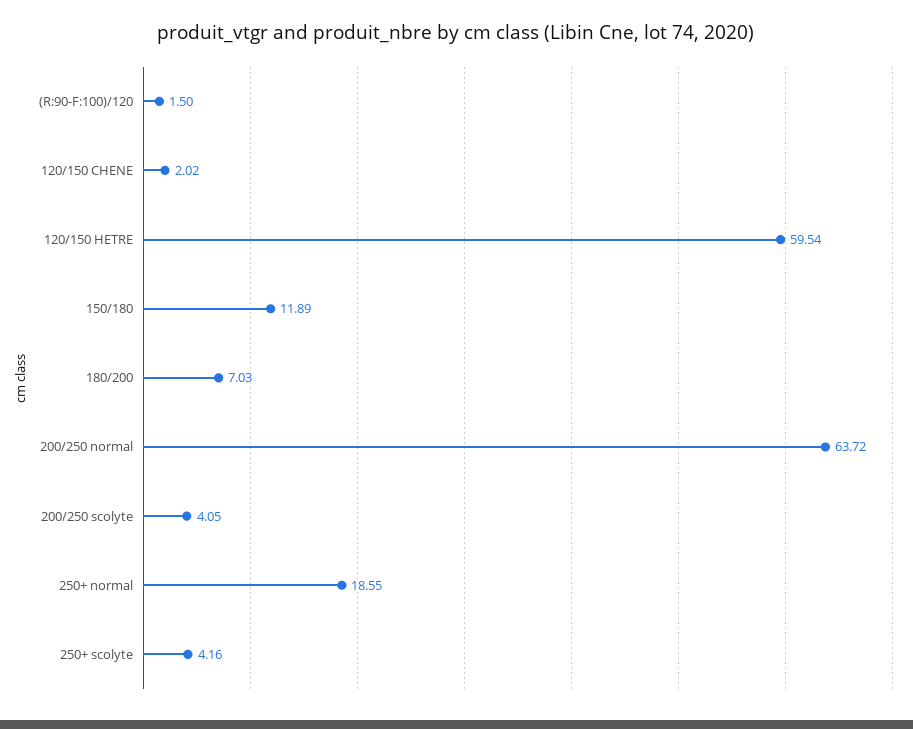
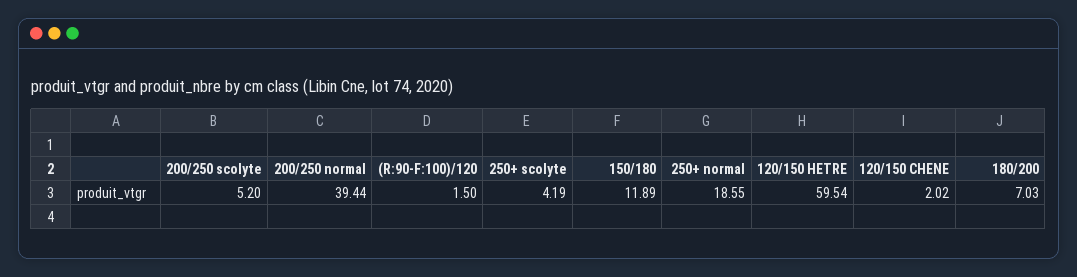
200/250 normal: 63.72 -> 39.44
200/250 scolyte: 4.05 -> 5.2
250+ scolyte: 4.16 -> 4.19

